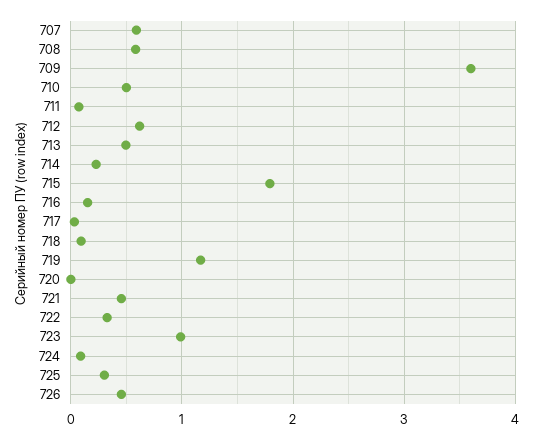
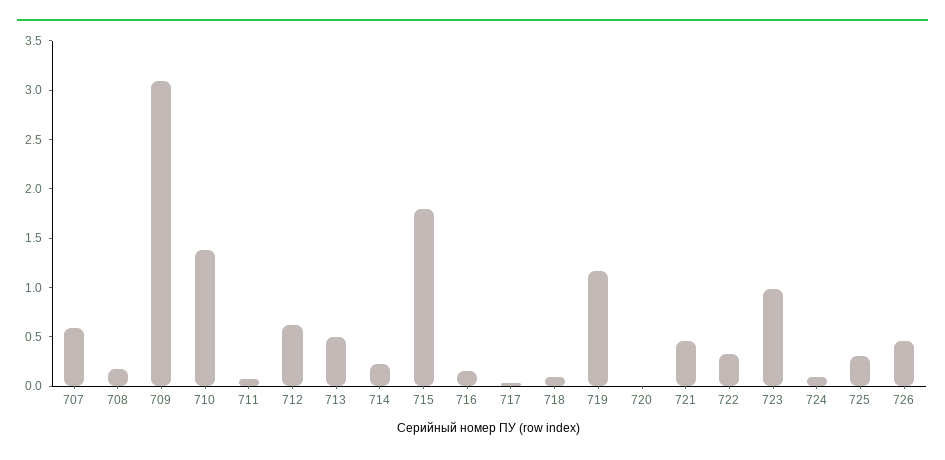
708: 0.6 -> 0.2
709: 3.6 -> 3.1
710: 0.5 -> 1.4

